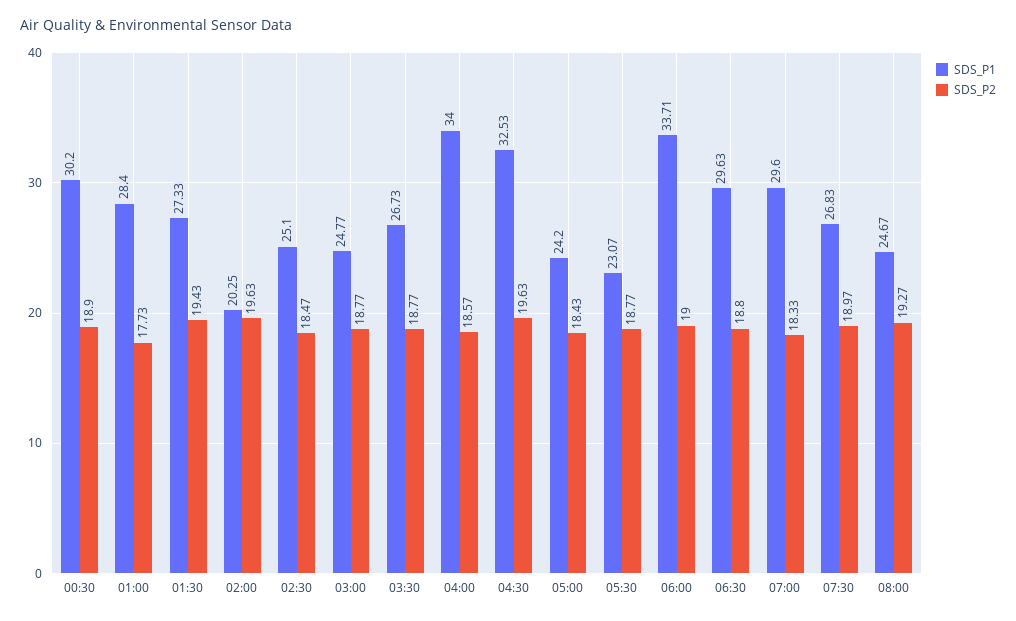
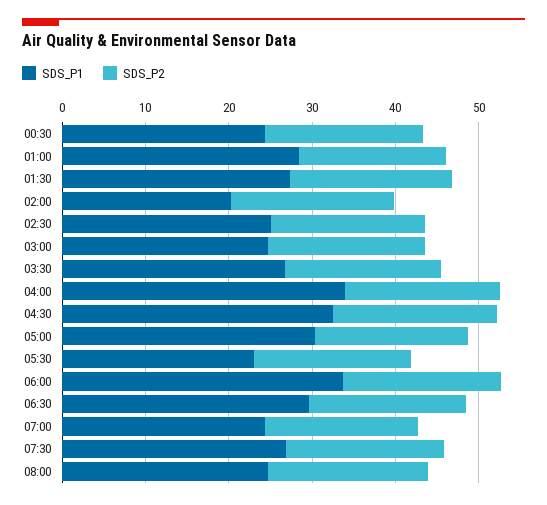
SDS_P1, 00:30: 30.2 -> 24
SDS_P1, 05:00: 24.2 -> 30
SDS_P1, 07:00: 29.6 -> 24

